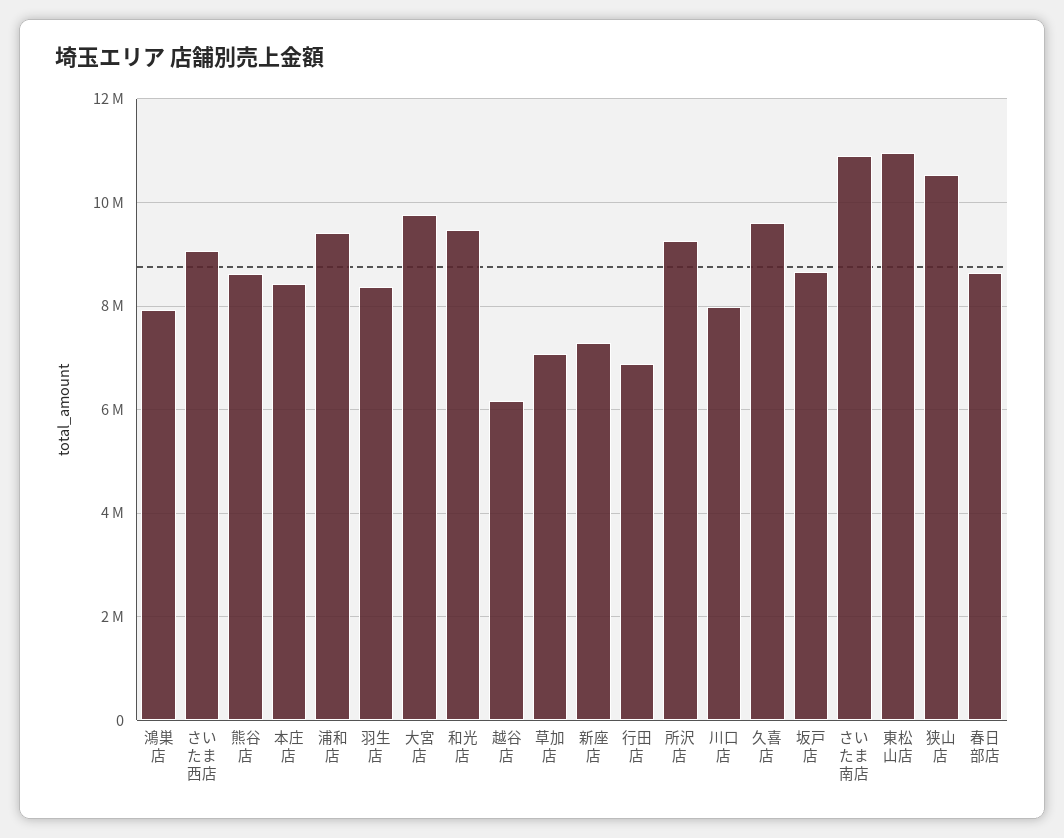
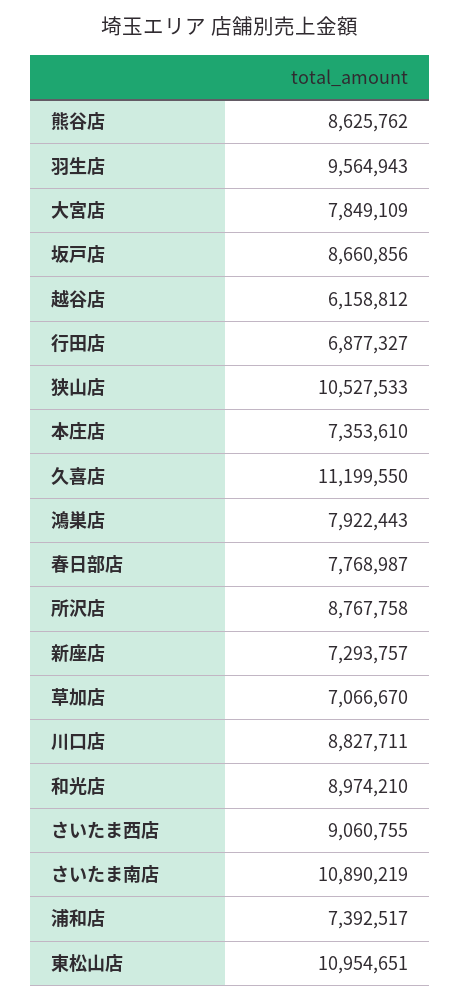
本庄店: 8400000 -> 7353610
浦和店: 9400000 -> 7392517
羽生店: 8400000 -> 9564943
大宮店: 9800000 -> 7849109
和光店: 9400000 -> 8974210
所沢店: 9200000 -> 8767758
川口店: 8000000 -> 8827711
久喜店: 9600000 -> 11199550
春日部店: 8600000 -> 7768987

